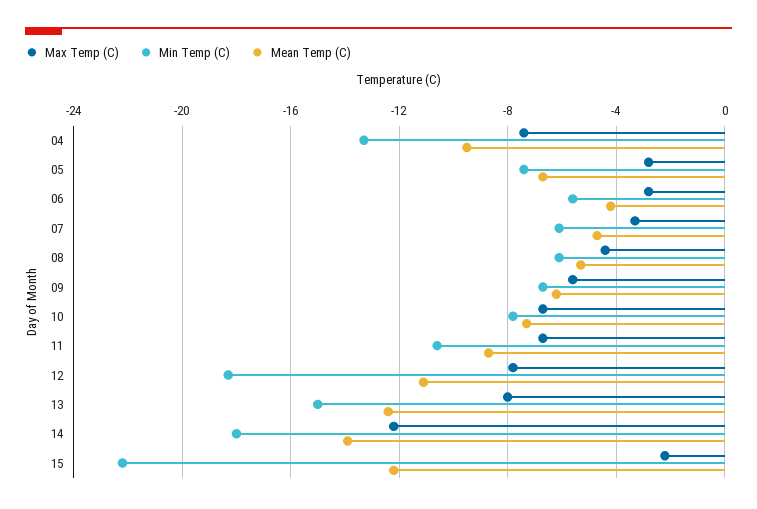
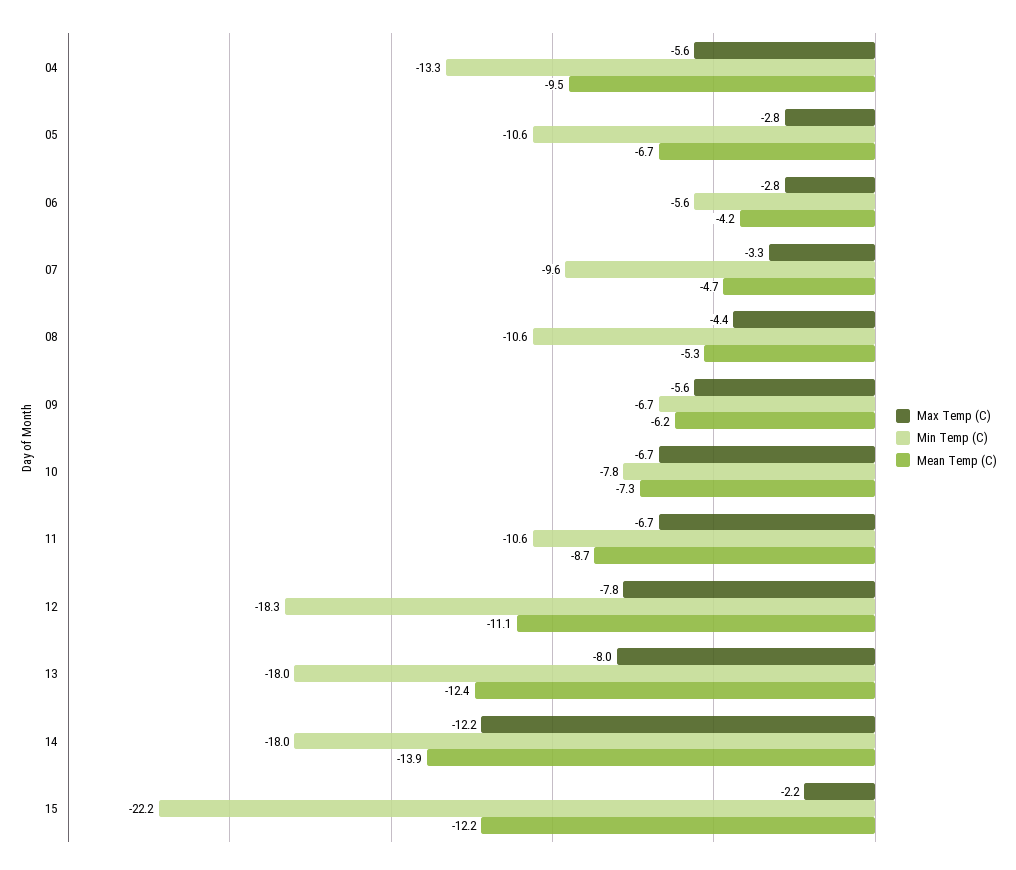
Max Temp (C), 04: -7.5 -> -5.6
Min Temp (C), 05: -7.5 -> -10.6
Min Temp (C), 07: -6 -> -9.6
Min Temp (C), 08: -6 -> -10.6
Min Temp (C), 13: -15 -> -18

